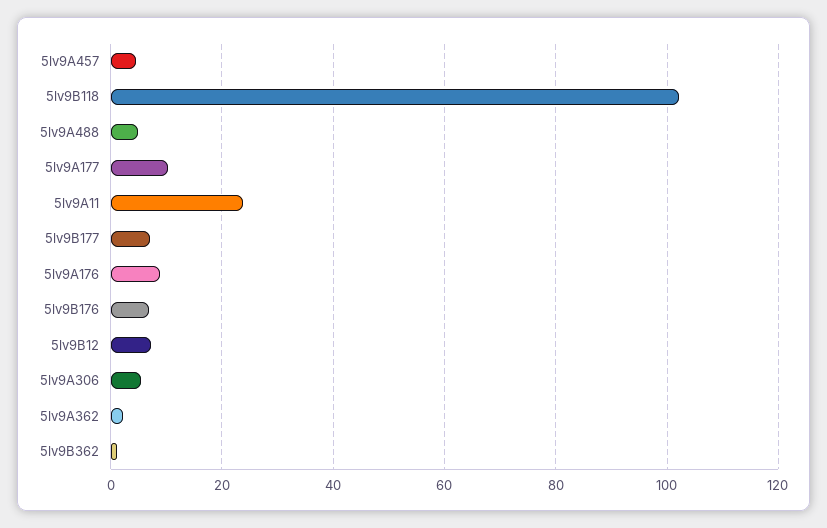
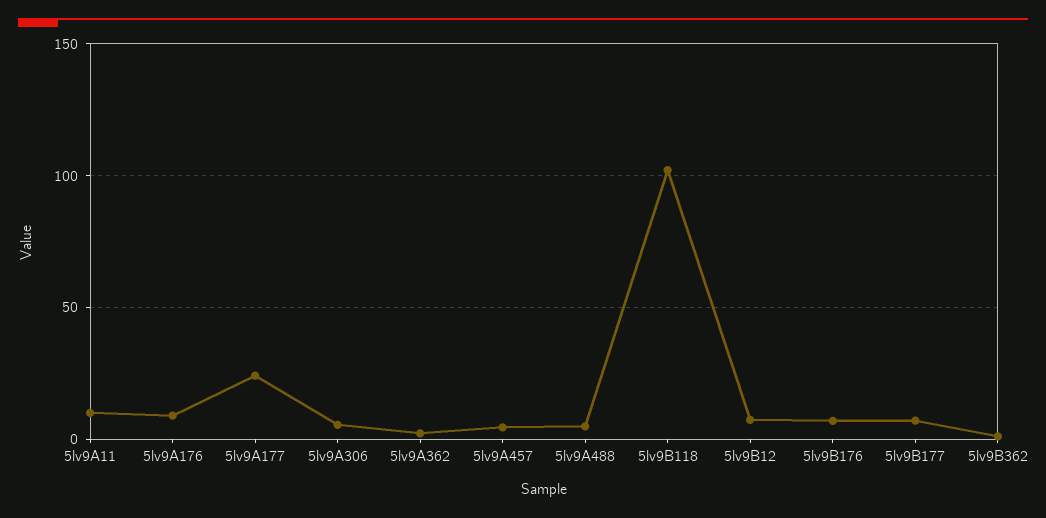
5lv9A177: 10 -> 25
5lv9A11: 24 -> 10

